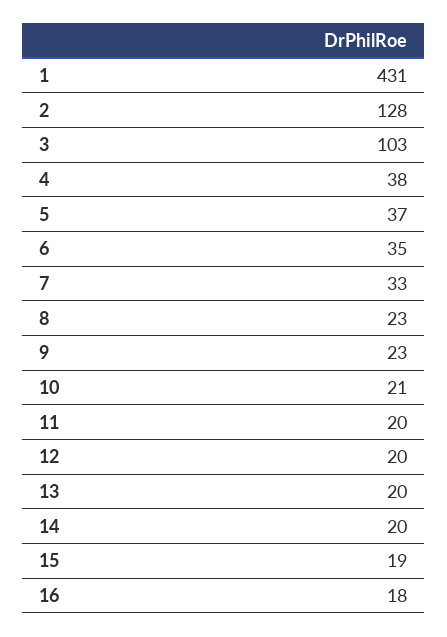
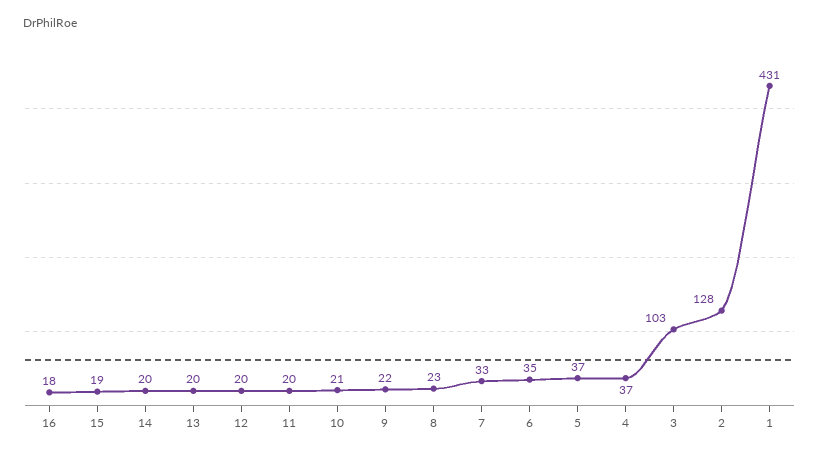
4: 38 -> 37
9: 23 -> 22

